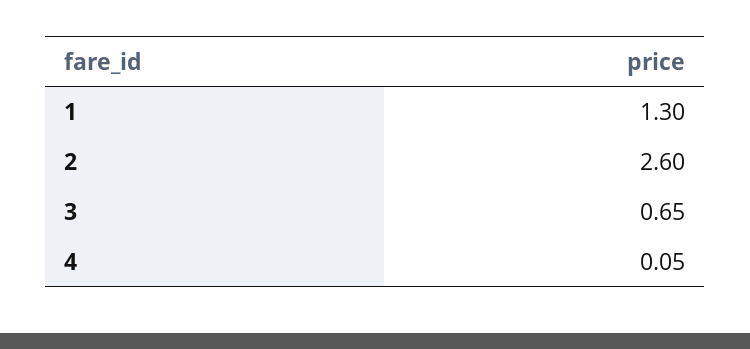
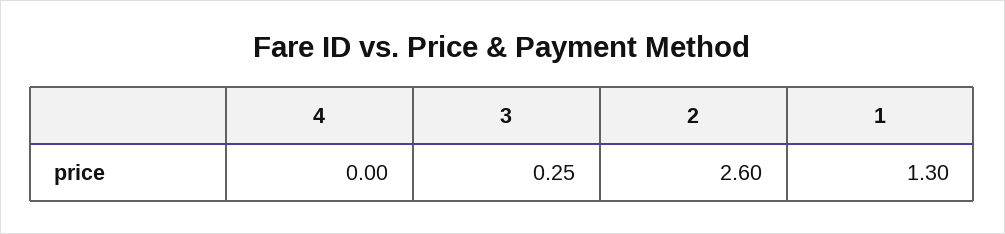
3: 0.65 -> 0.25
4: 0.05 -> 0

